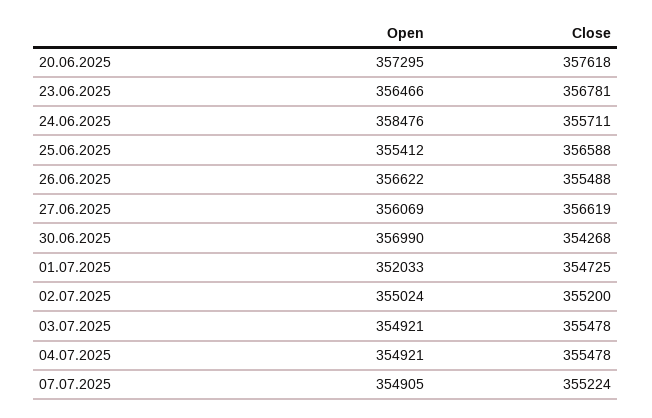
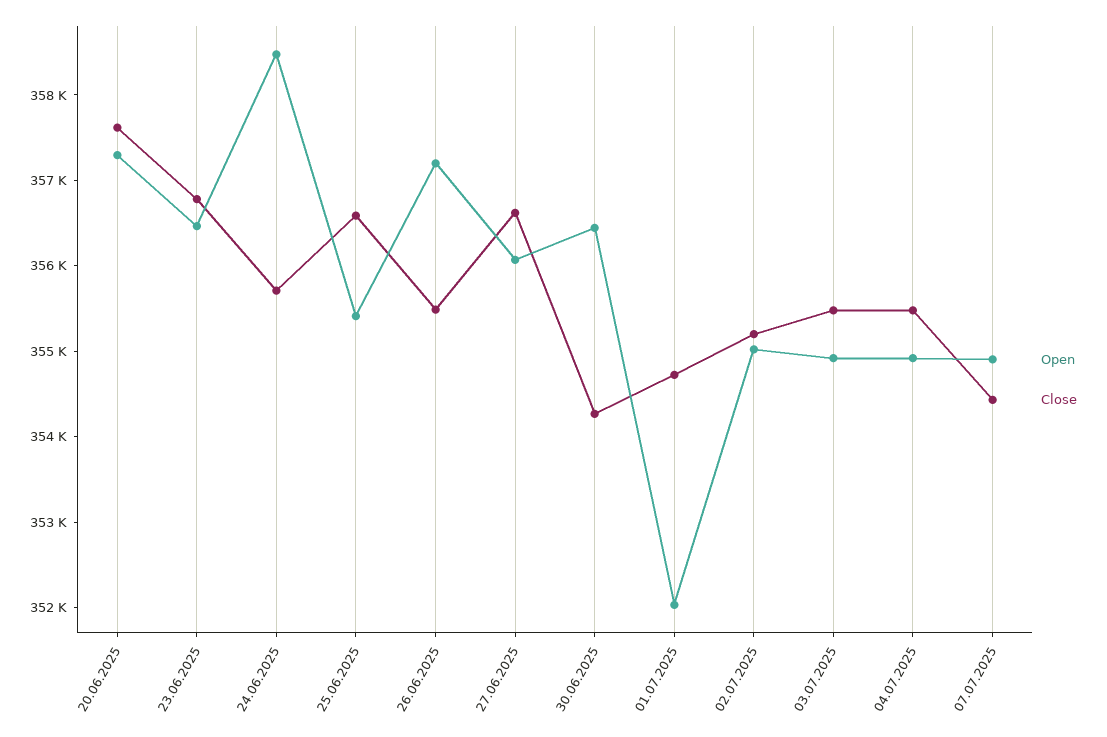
Open, 26.06.2025: 356622 -> 357200
Open, 30.06.2025: 356990 -> 356400
Close, 07.07.2025: 355224 -> 354400

